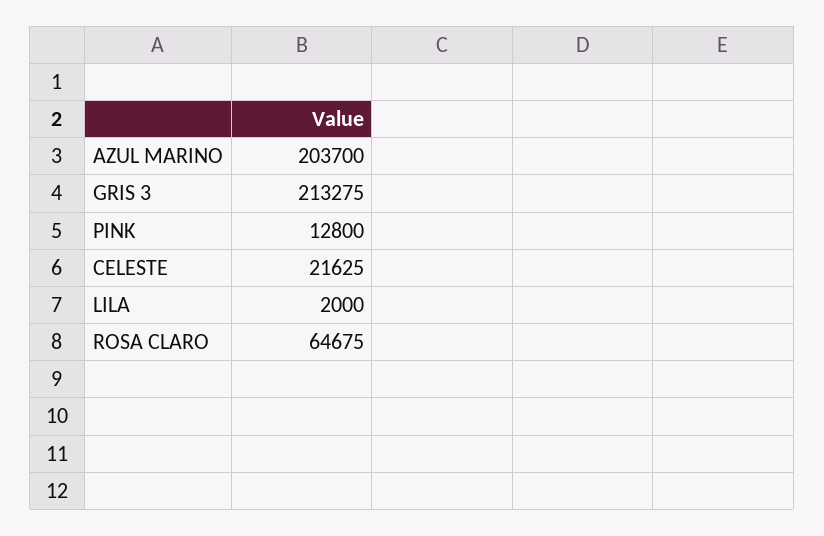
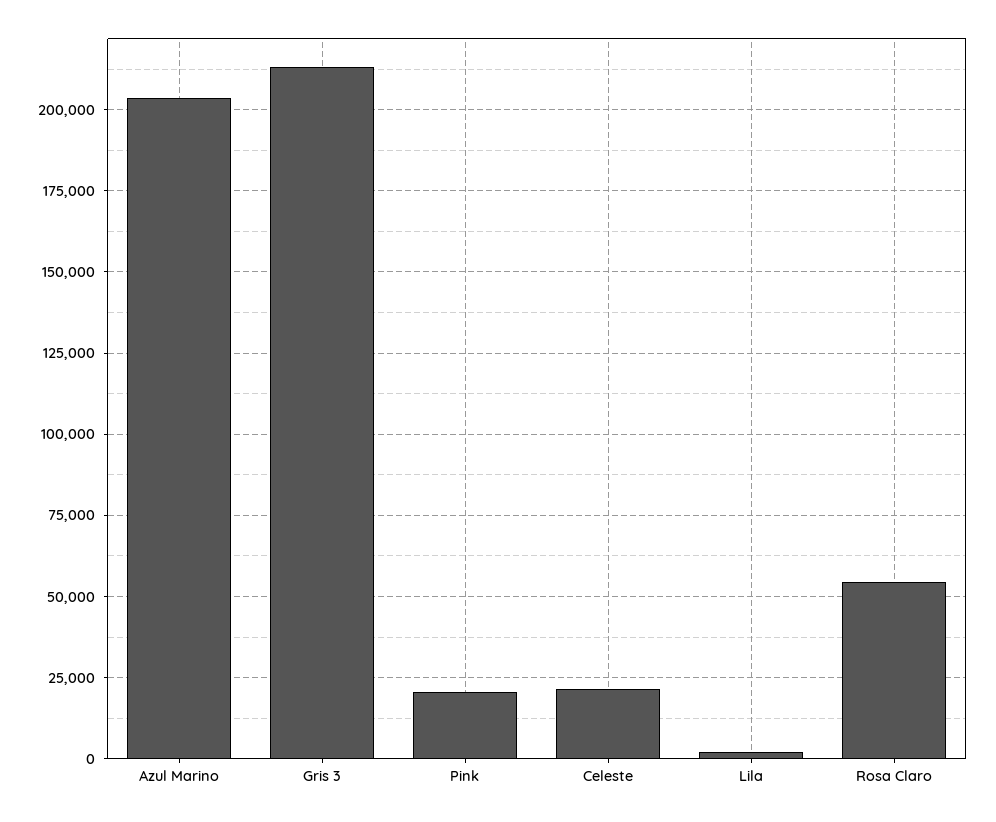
PINK: 12800 -> 20000
ROSA CLARO: 64675 -> 55000

